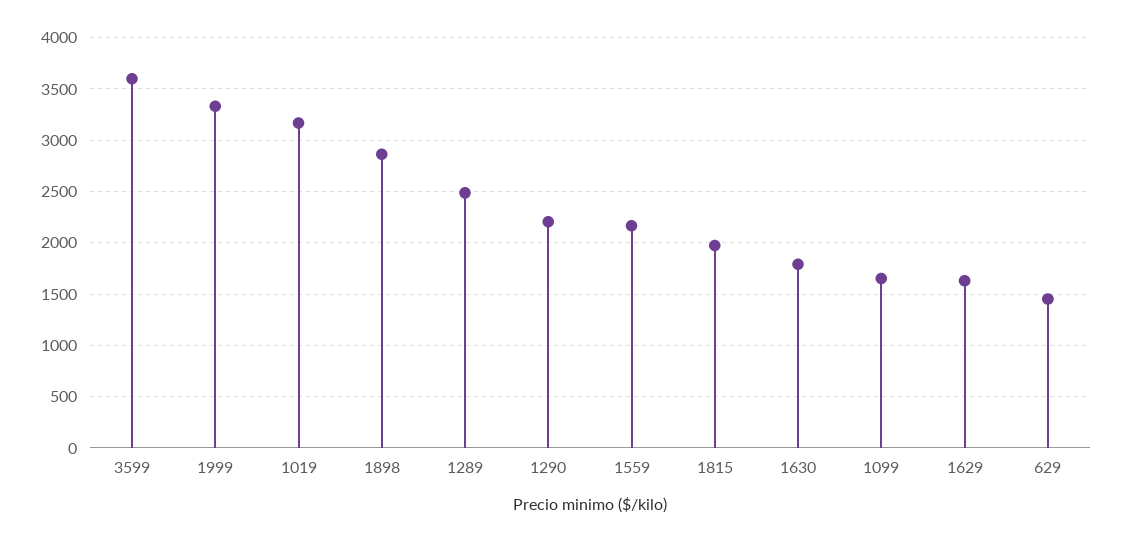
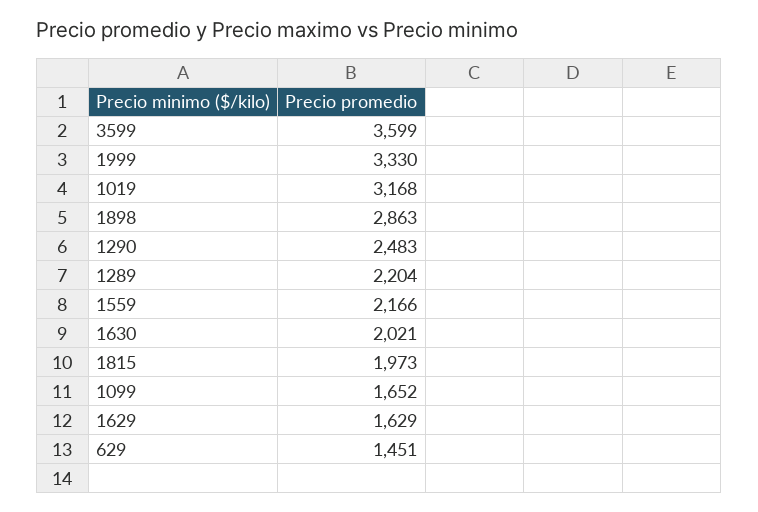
1289: 2500 -> 2204
1290: 2200 -> 2483
1630: 1800 -> 2021

